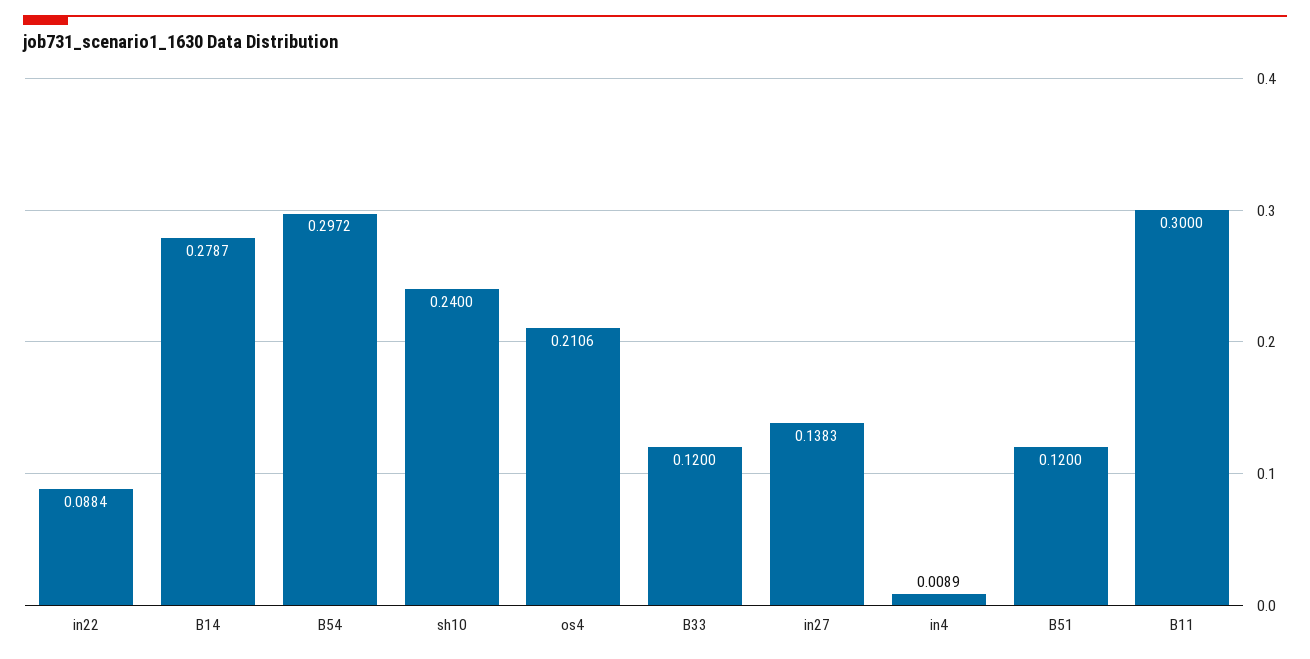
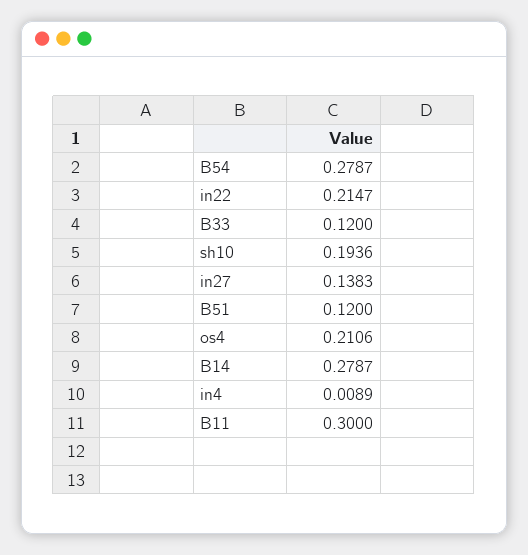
in22: 0.0884 -> 0.2147
B54: 0.2972 -> 0.2787
sh10: 0.24 -> 0.1936

